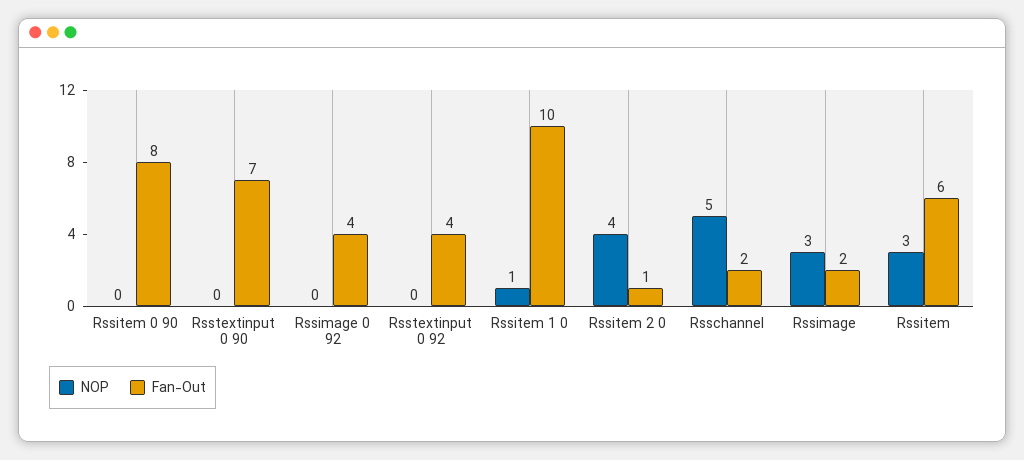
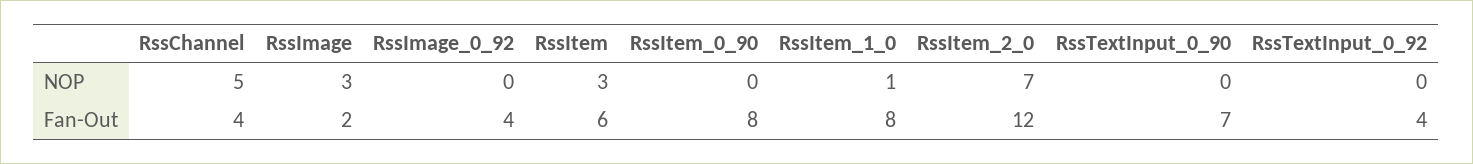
Fan-Out, Rssitem 1 0: 10 -> 8
NOP, Rssitem 2 0: 4 -> 7
Fan-Out, Rssitem 2 0: 1 -> 12
Fan-Out, Rsschannel: 2 -> 4

